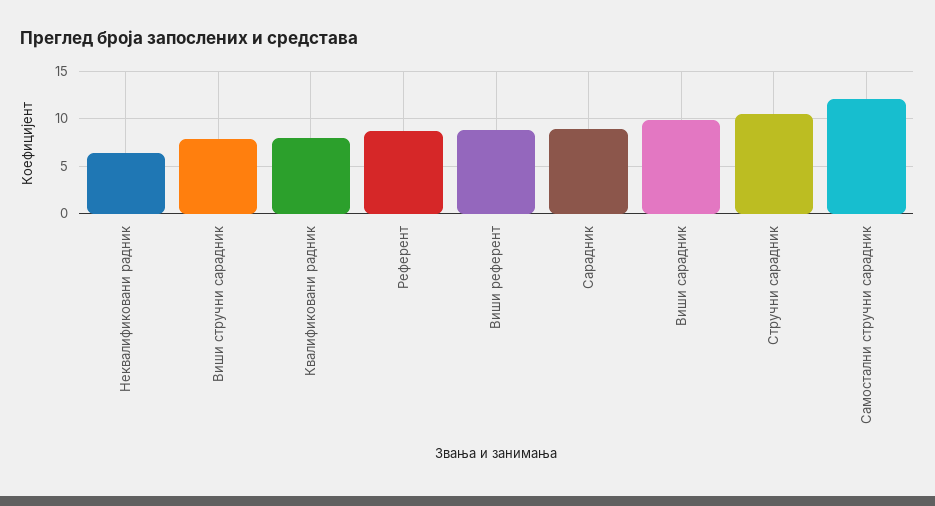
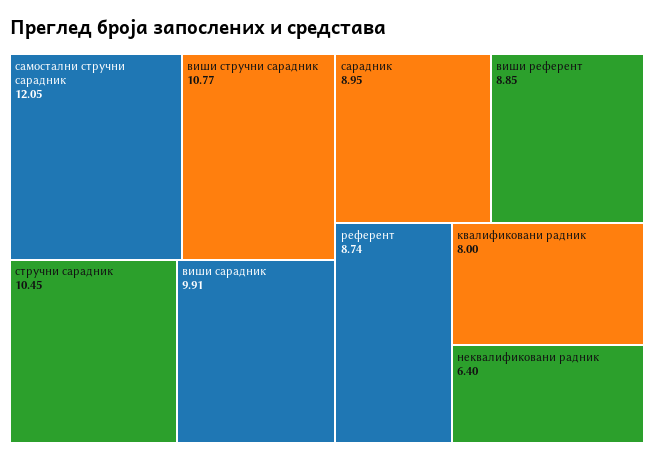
Виши стручни сарадник: 8 -> 10.77

